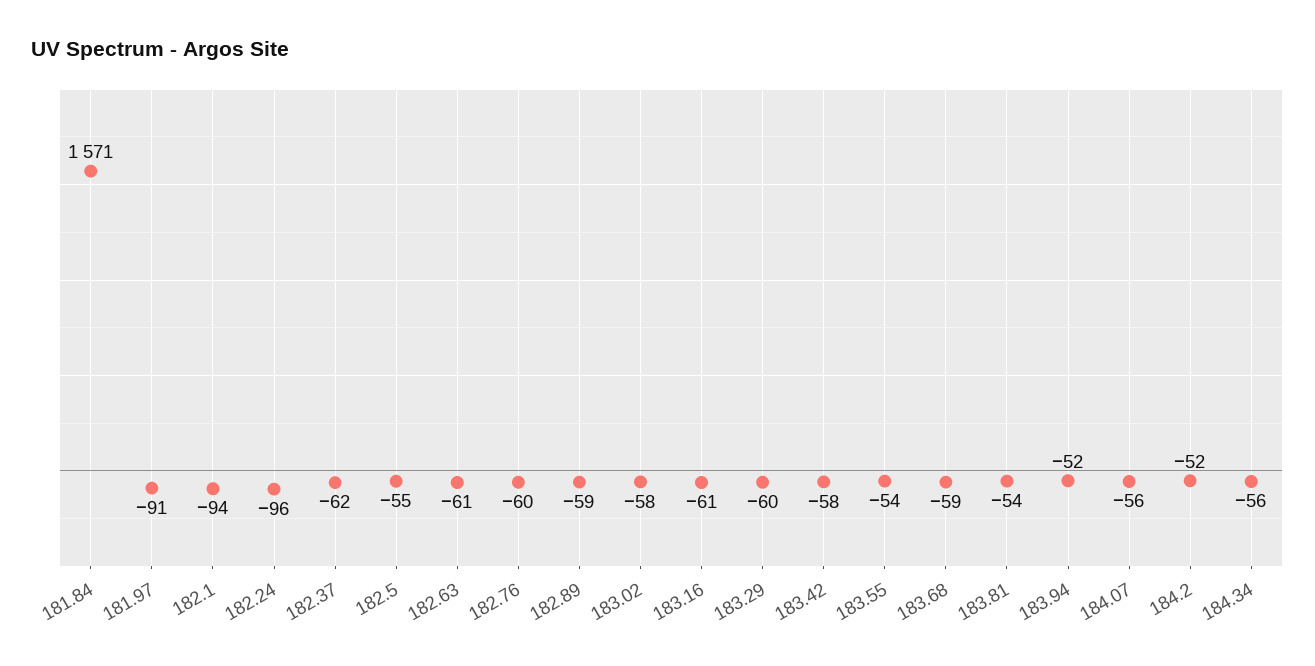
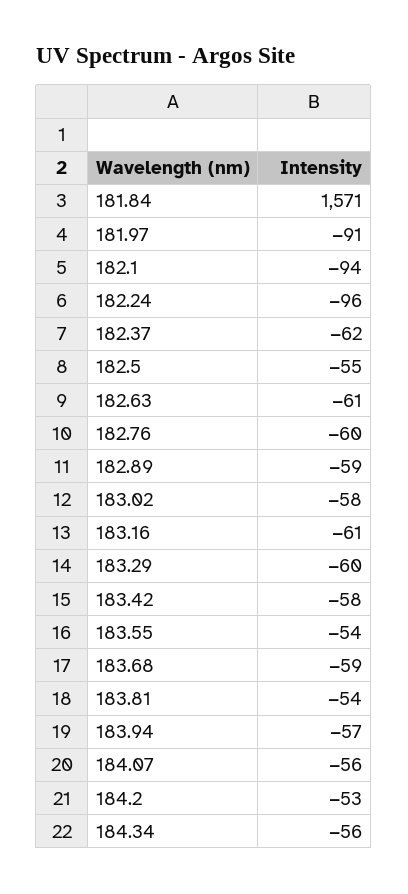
183.94: -52 -> -57
184.2: -52 -> -53

